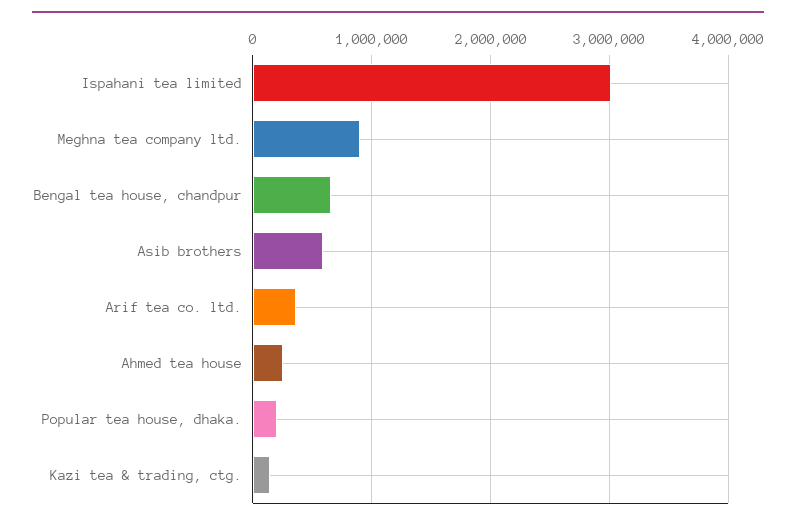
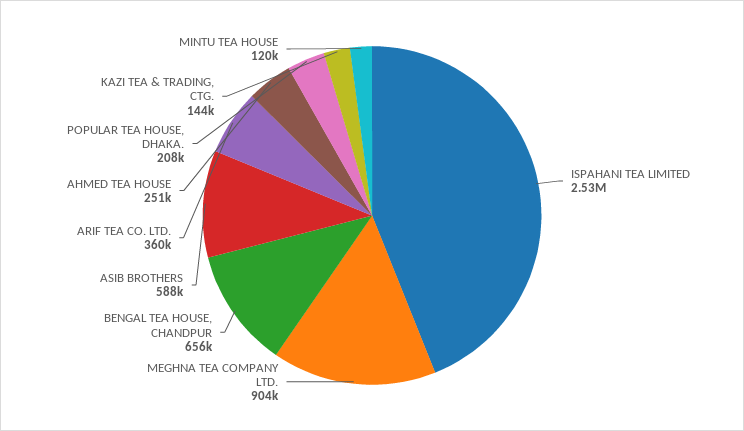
Ispahani tea limited: 3000000 -> 2530000
MINTU TEA HOUSE: none -> 120000

